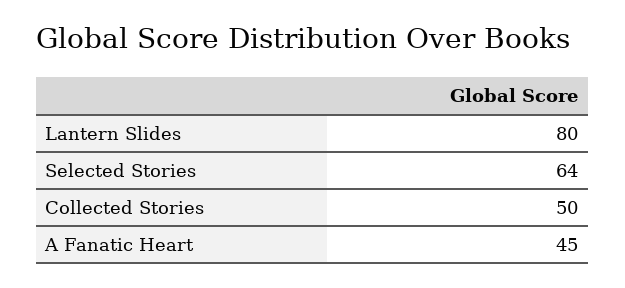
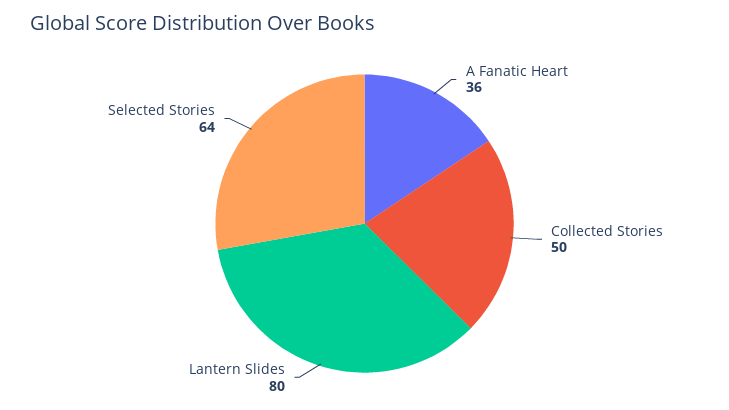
A Fanatic Heart: 45 -> 36

